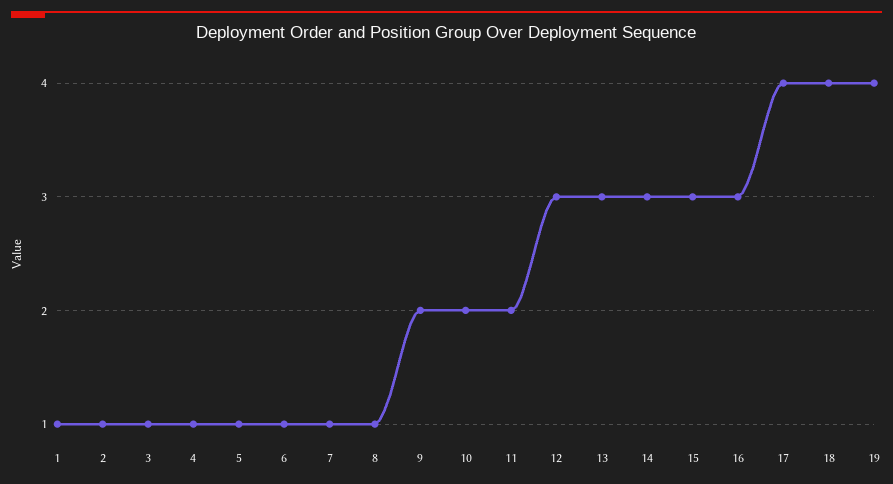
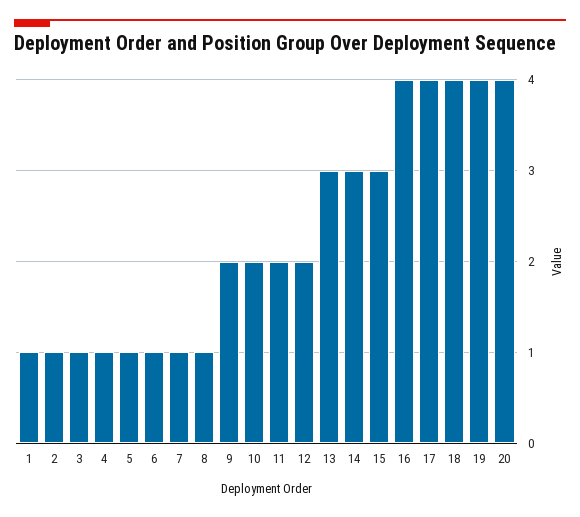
12: 3 -> 2
16: 3 -> 4
20: none -> 4

